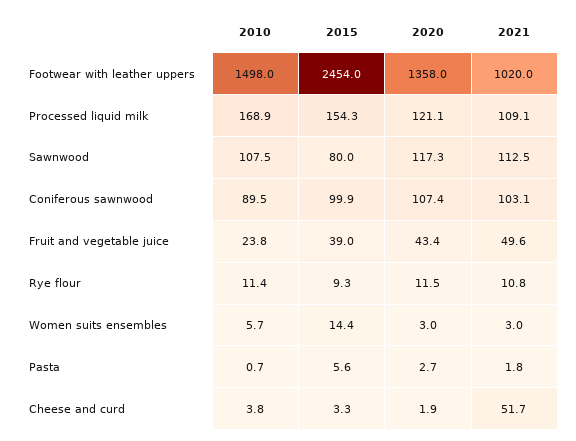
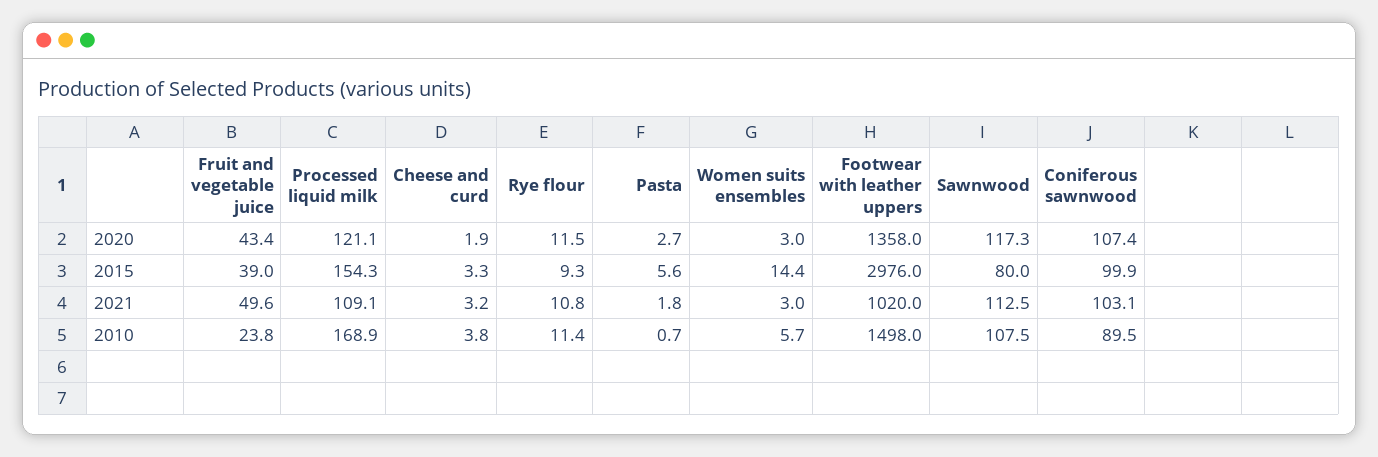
2015, Footwear with leather uppers: 2454 -> 2976
2021, Cheese and curd: 51.7 -> 3.2

